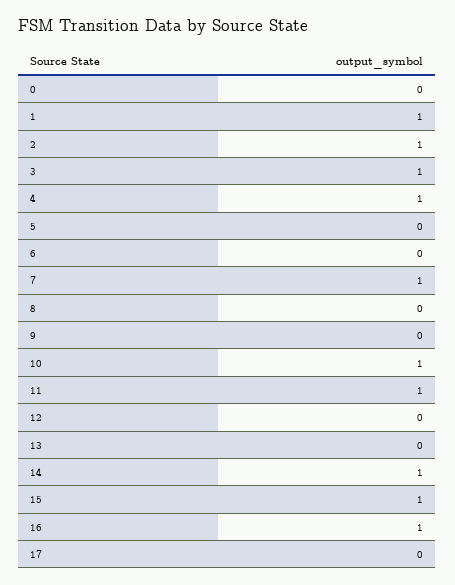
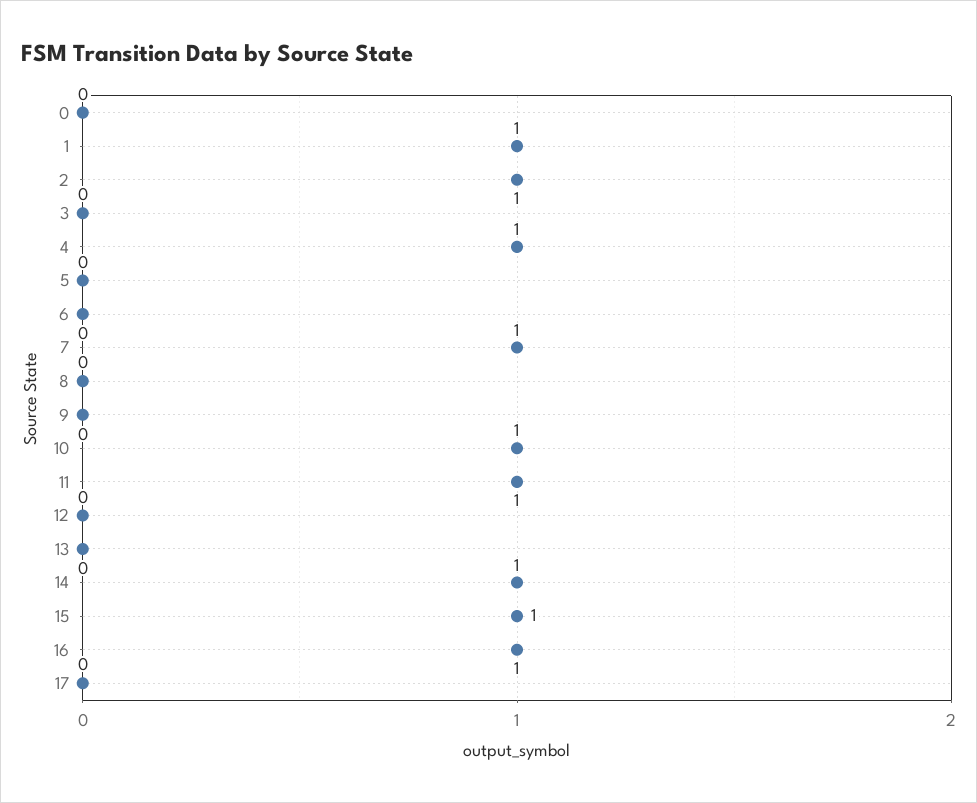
3: 1 -> 0

